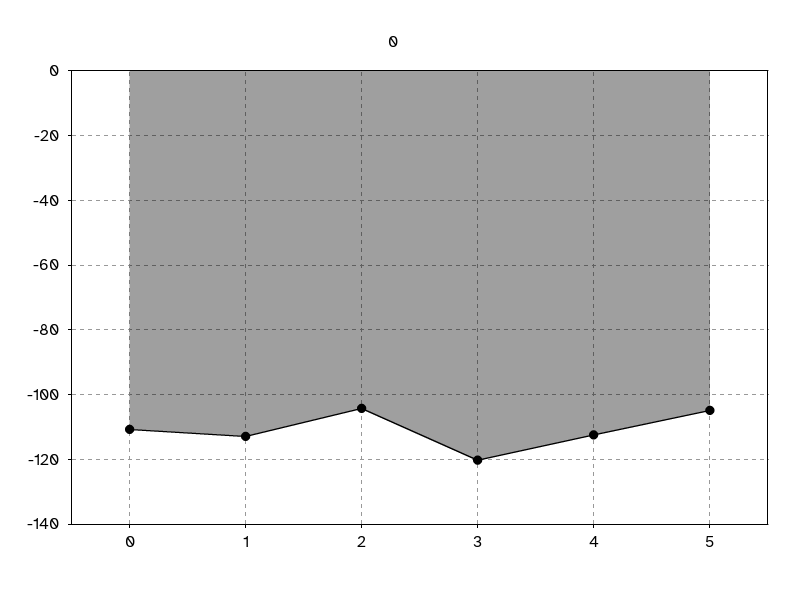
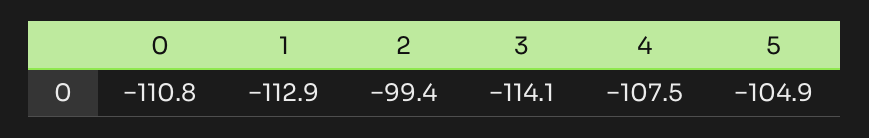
2: -104 -> -99.4
3: -120 -> -114.1
4: -112 -> -107.5

